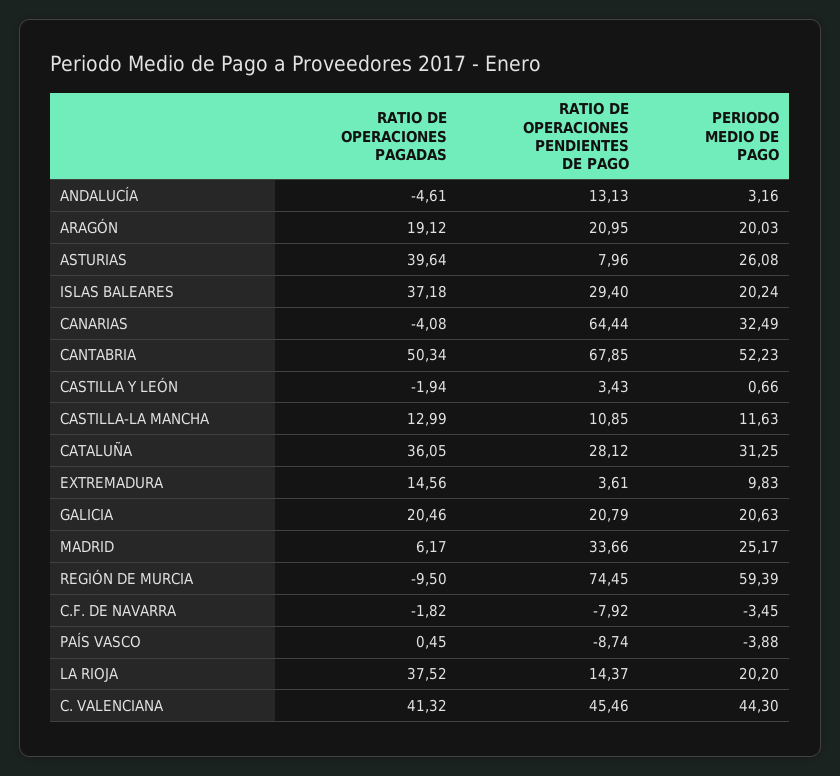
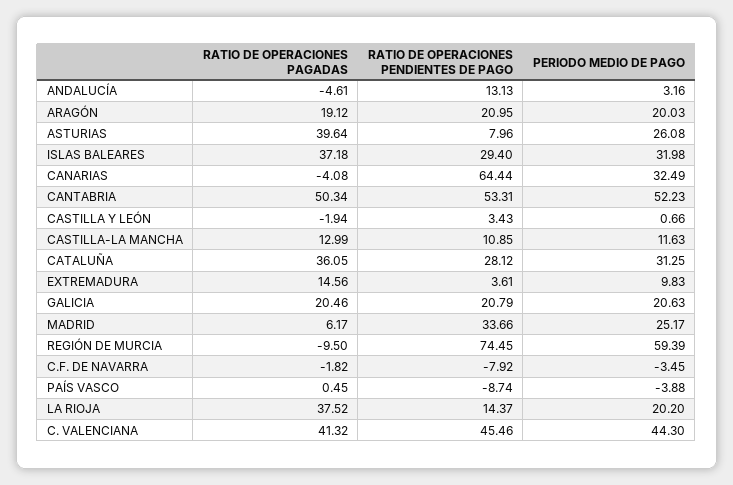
PERIODO MEDIO DE PAGO, ISLAS BALEARES: 20.24 -> 31.98
RATIO DE OPERACIONES PENDIENTES DE PAGO, CANTABRIA: 67.85 -> 53.31

